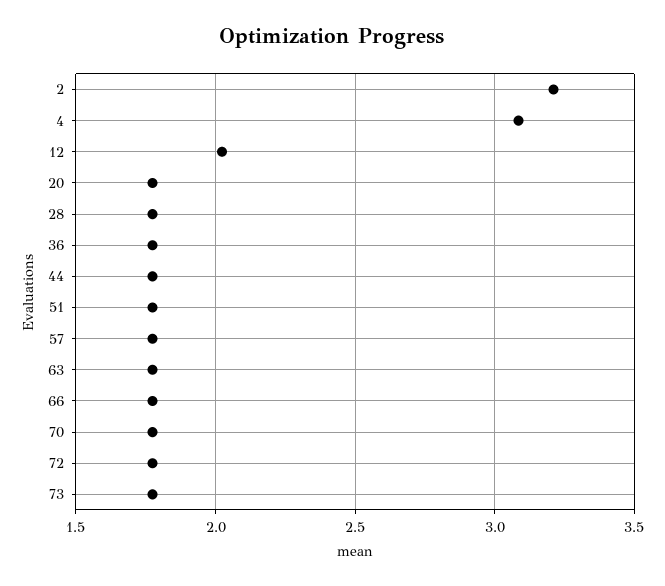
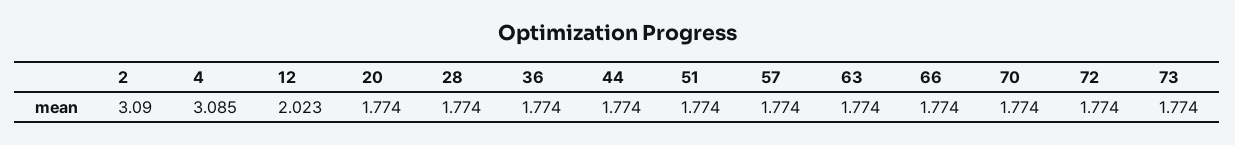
2: 3.2 -> 3.09

